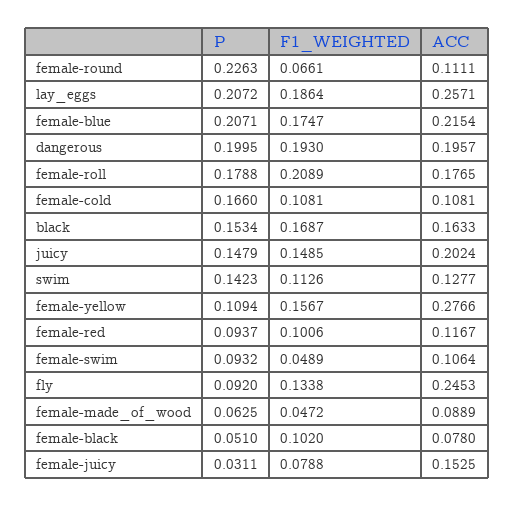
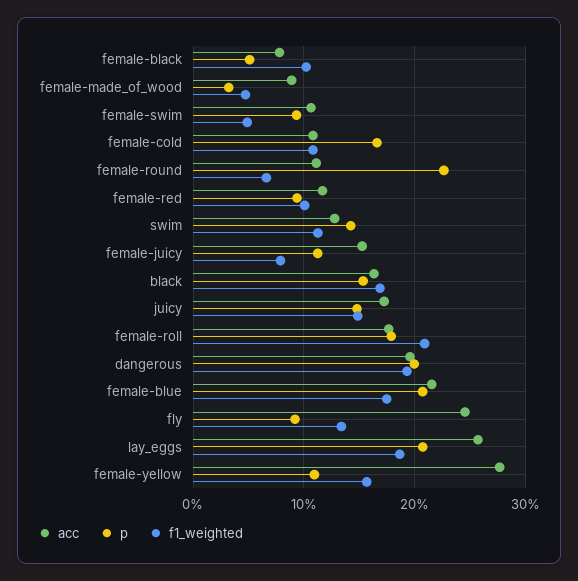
ACC, juicy: 0.2024 -> 0.17
P, female-made_of_wood: 0.0625 -> 0.03
P, female-juicy: 0.0311 -> 0.11

